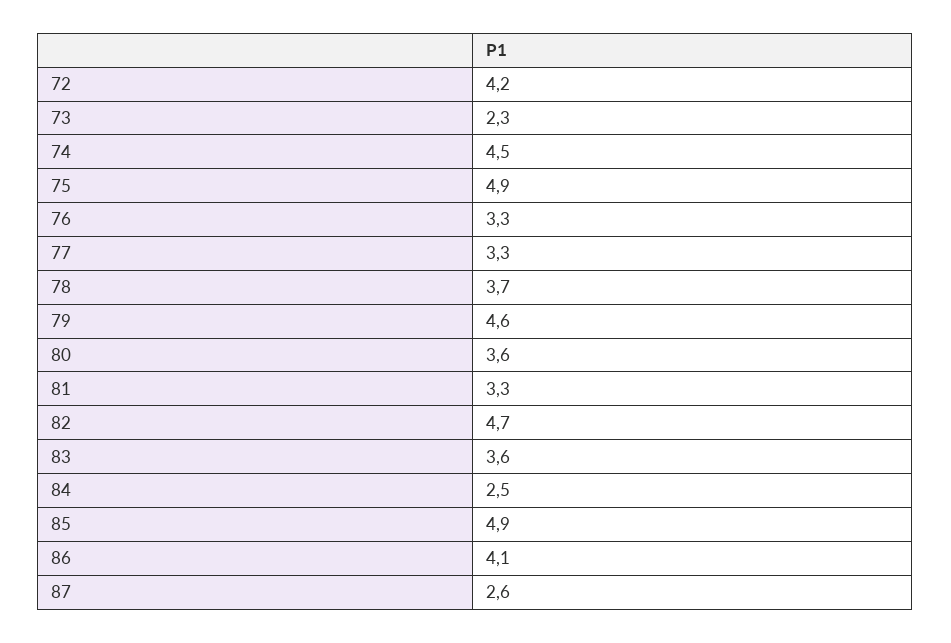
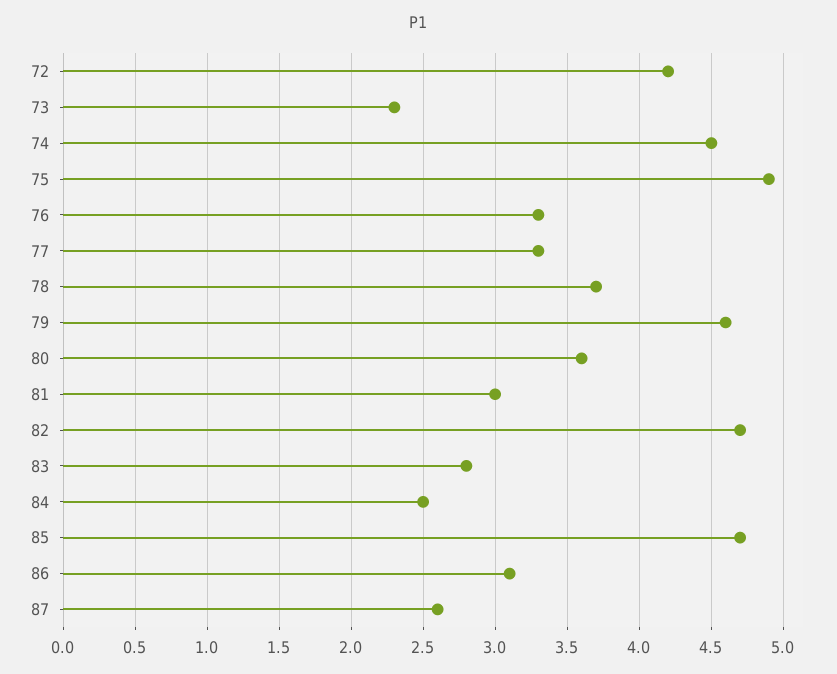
81: 3.3 -> 3
83: 3.6 -> 2.8
85: 4.9 -> 4.7
86: 4.1 -> 3.1

